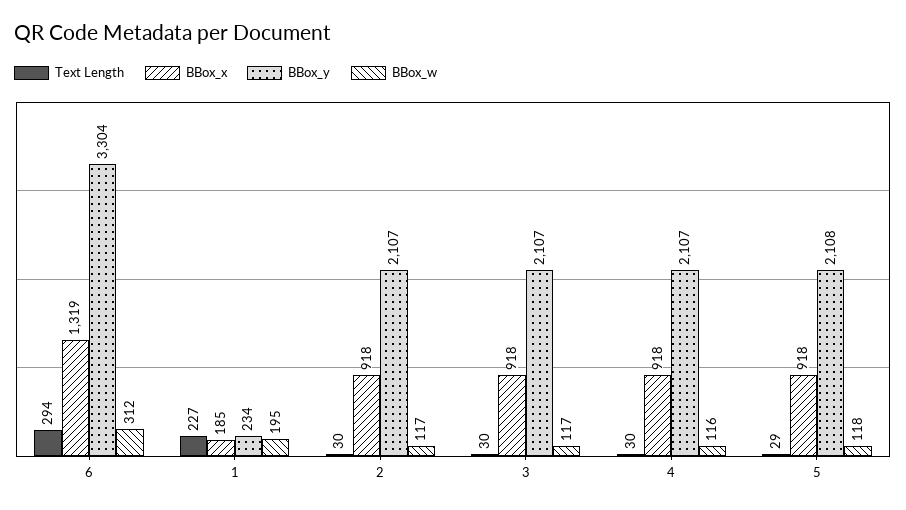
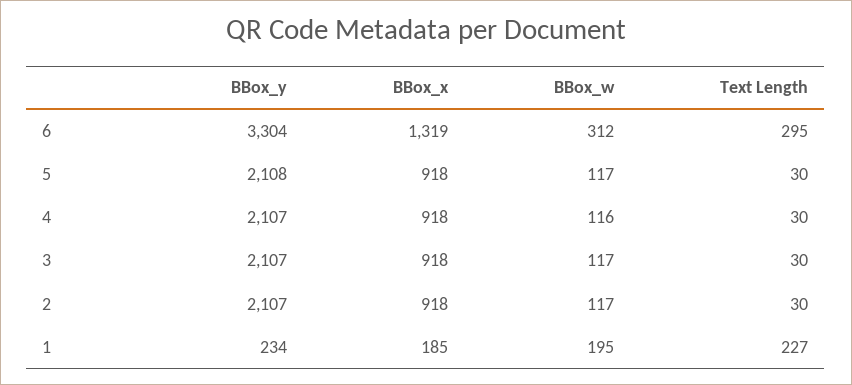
Text Length, 6: 294 -> 295
Text Length, 5: 29 -> 30
BBox_w, 5: 118 -> 117

